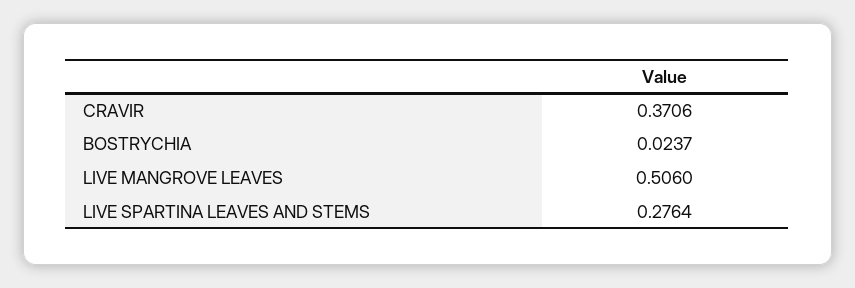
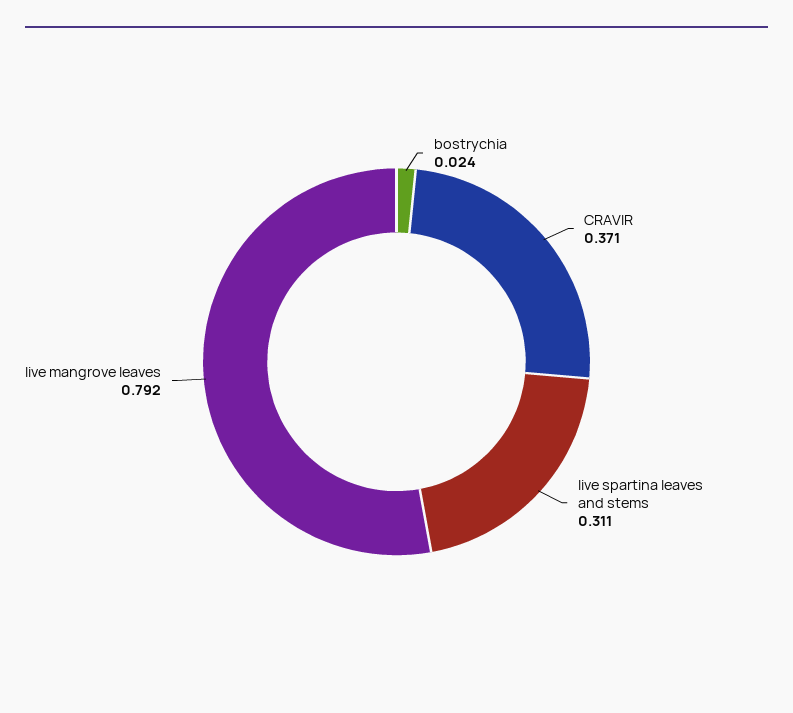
LIVE MANGROVE LEAVES: 0.506 -> 0.792
LIVE SPARTINA LEAVES AND STEMS: 0.2764 -> 0.311

